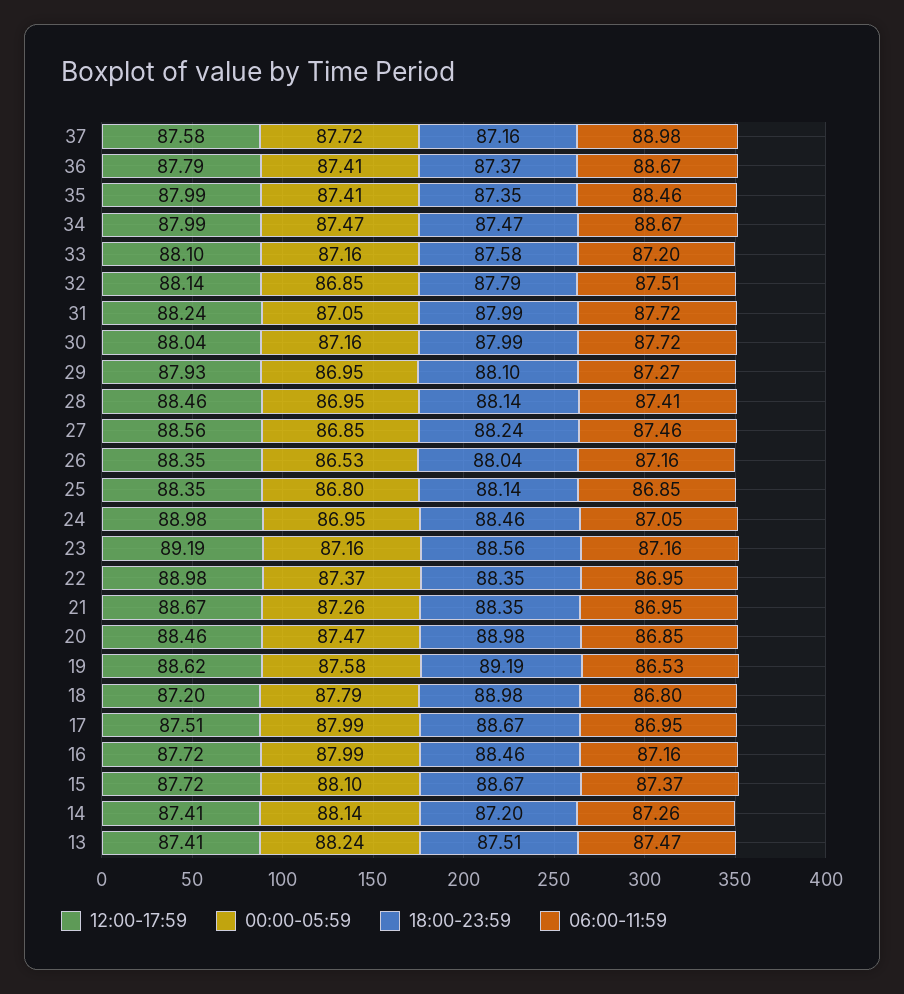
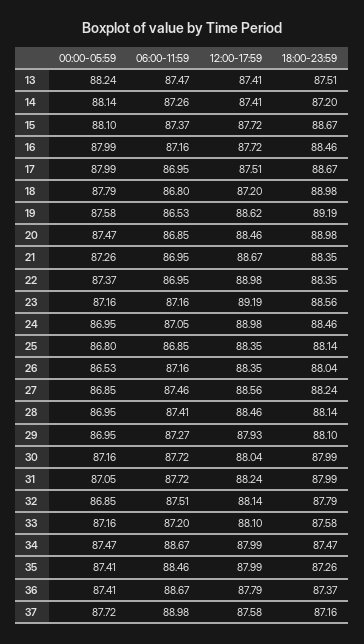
18:00-23:59, 35: 87.35 -> 87.26

